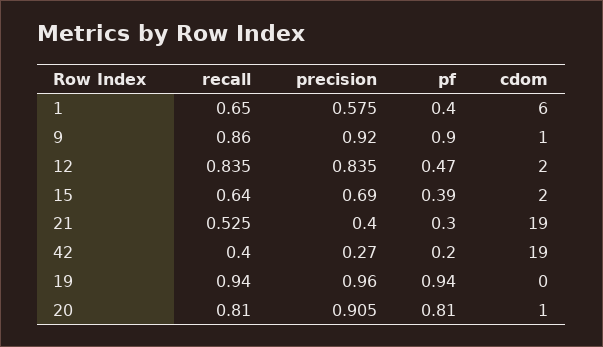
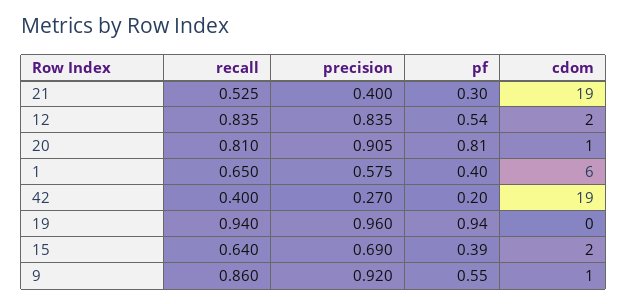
pf, 9: 0.9 -> 0.55
pf, 12: 0.47 -> 0.54

